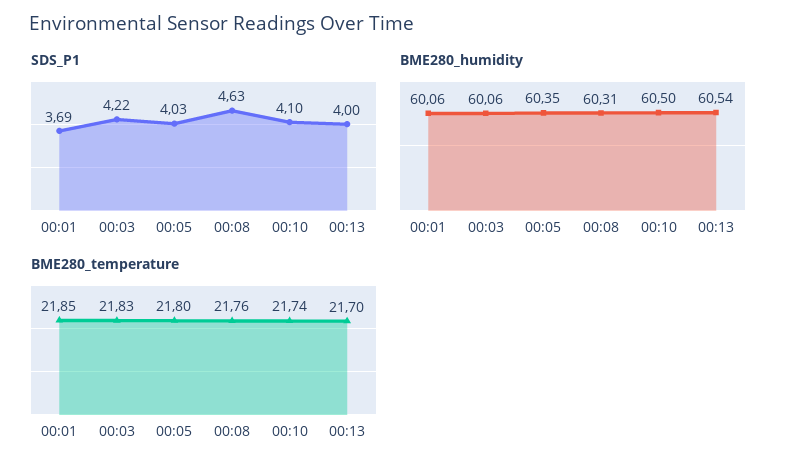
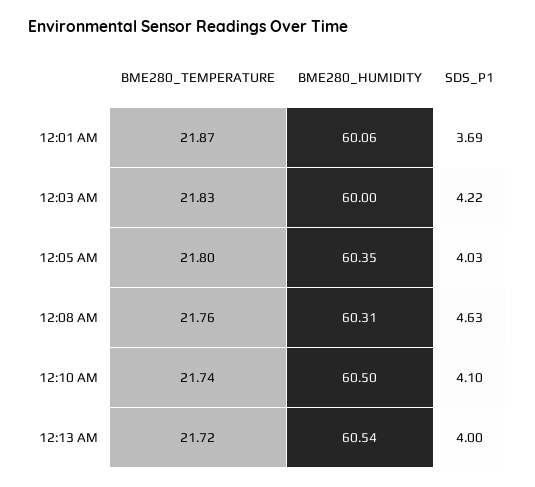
BME280_humidity, 00:03: 60.06 -> 60
BME280_temperature, 00:01: 21.85 -> 21.87
BME280_temperature, 00:13: 21.7 -> 21.72

